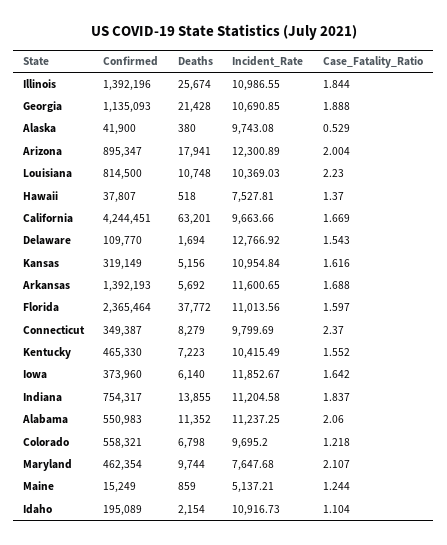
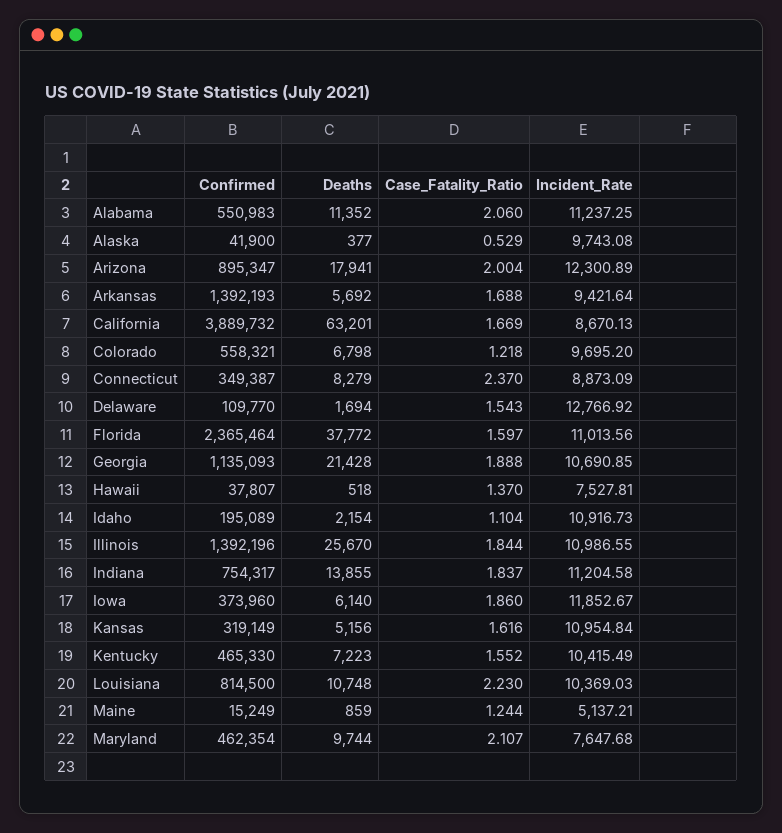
Deaths, Illinois: 25674 -> 25670
Deaths, Alaska: 380 -> 377
Confirmed, California: 4244451 -> 3889732
Incident_Rate, California: 9663.66 -> 8670.13
Incident_Rate, Arkansas: 11600.65 -> 9421.64
Incident_Rate, Connecticut: 9799.69 -> 8873.09
Case_Fatality_Ratio, Iowa: 1.642 -> 1.86

